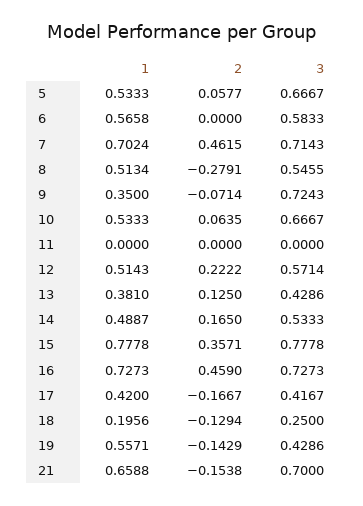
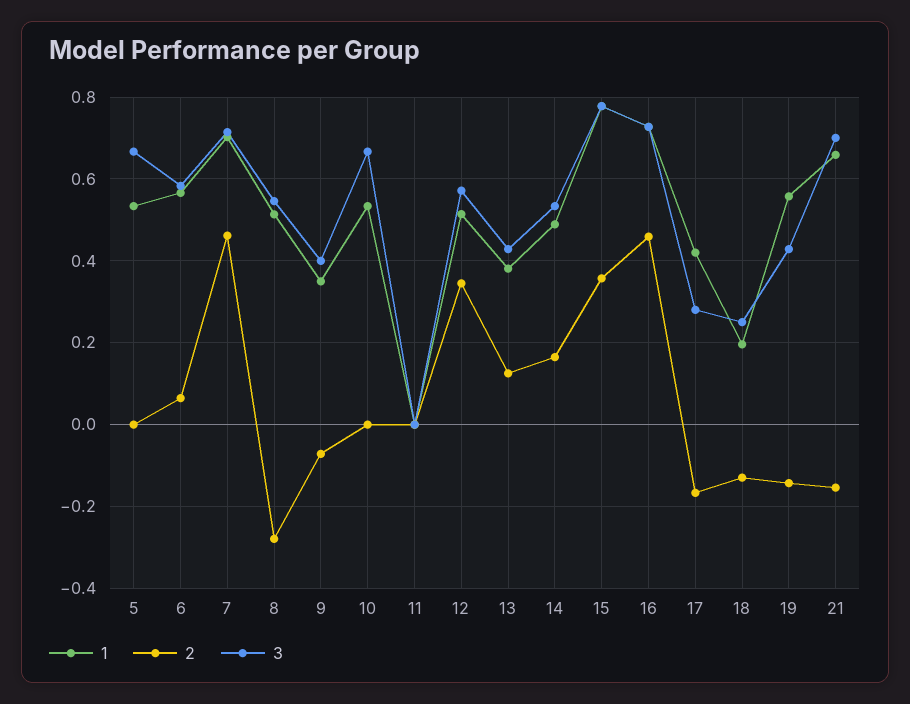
2, 5: 0.0577 -> 0
2, 6: 0 -> 0.06
3, 9: 0.7243 -> 0.4
2, 10: 0.0635 -> 0
2, 12: 0.2222 -> 0.34
3, 17: 0.4167 -> 0.28

